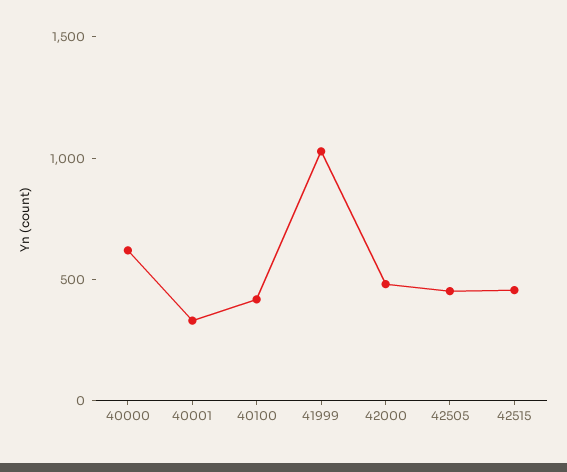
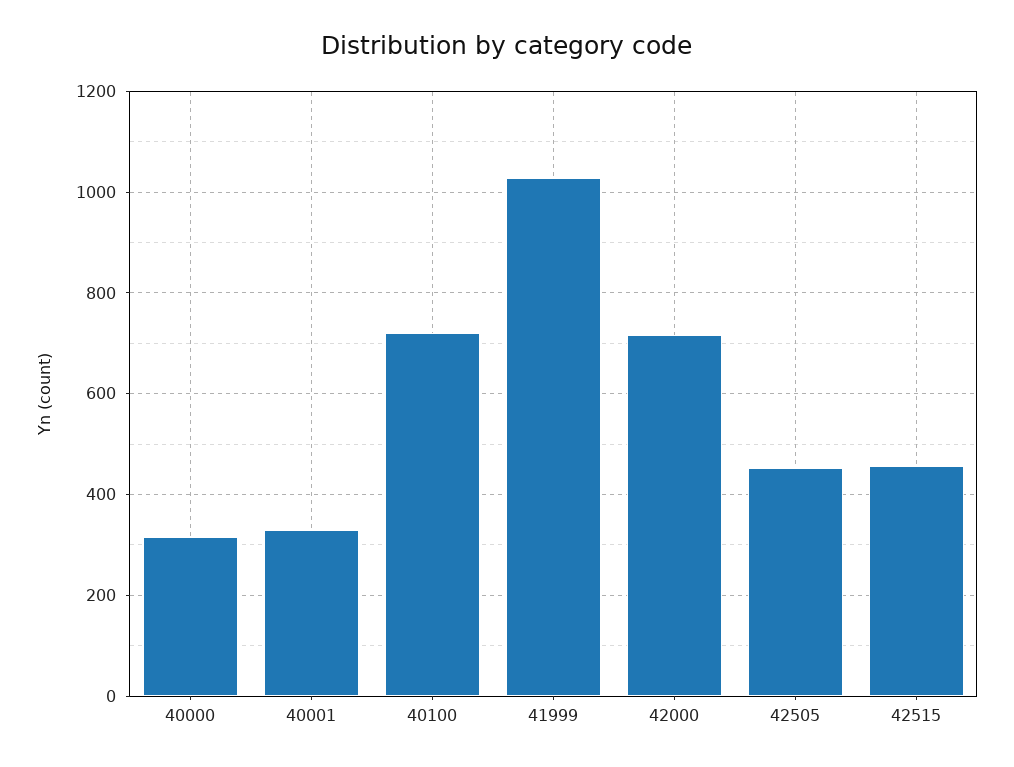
40000: 600 -> 320
40100: 400 -> 720
42000: 500 -> 720

